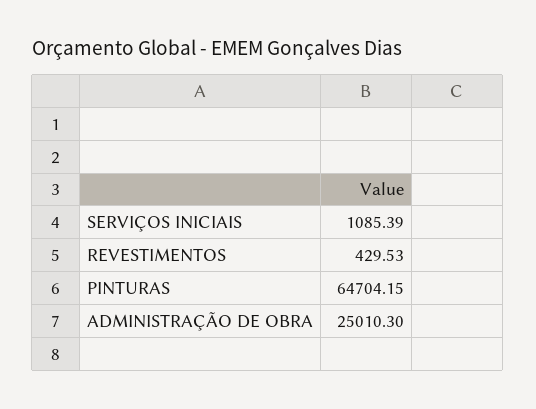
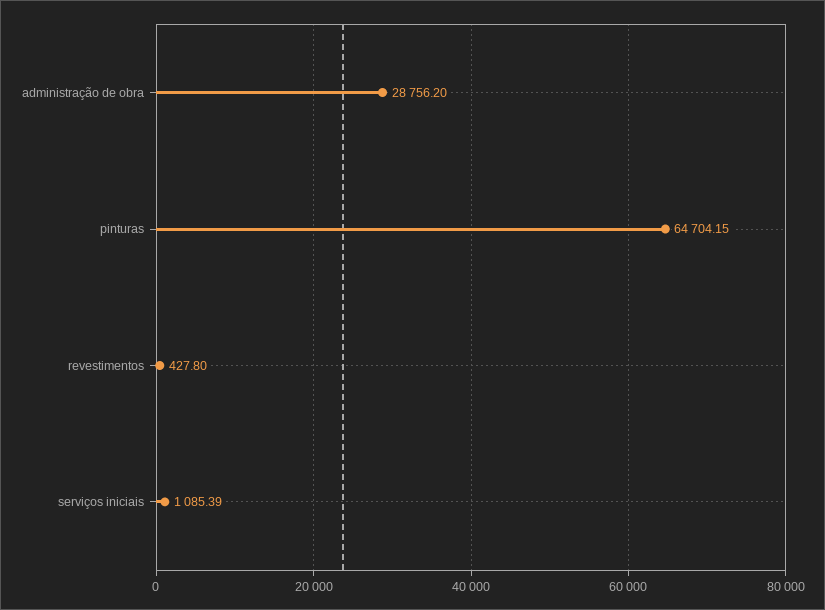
REVESTIMENTOS: 429.53 -> 427.8
ADMINISTRAÇÃO DE OBRA: 25010.3 -> 28756.2

